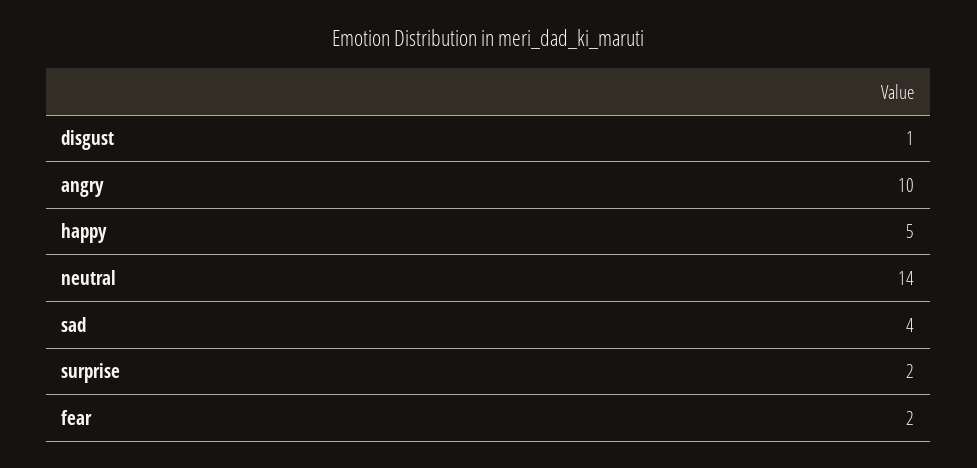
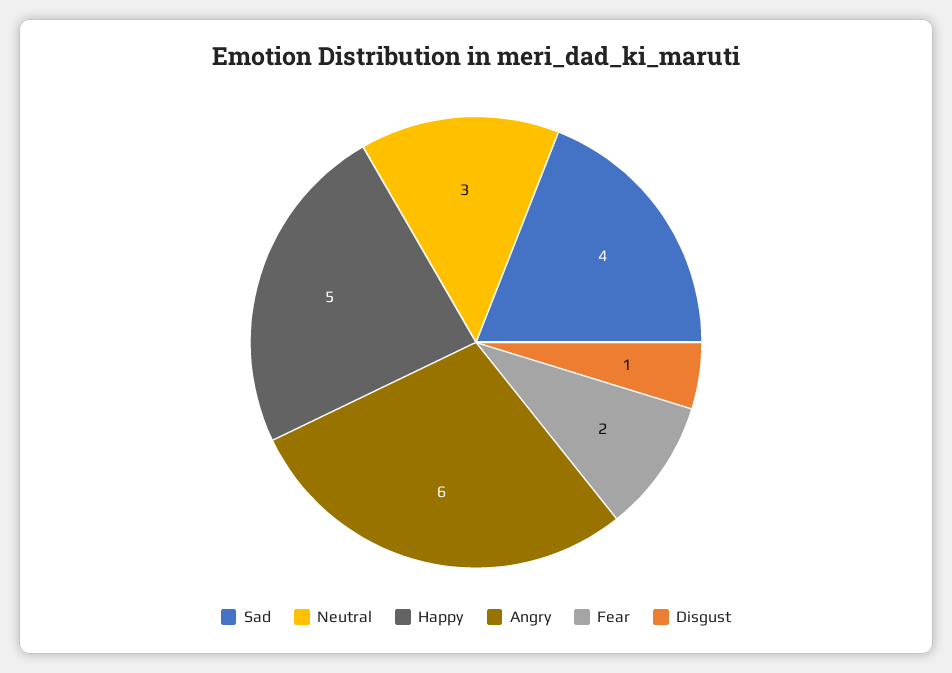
angry: 10 -> 6
neutral: 14 -> 3
surprise: 2 -> none

